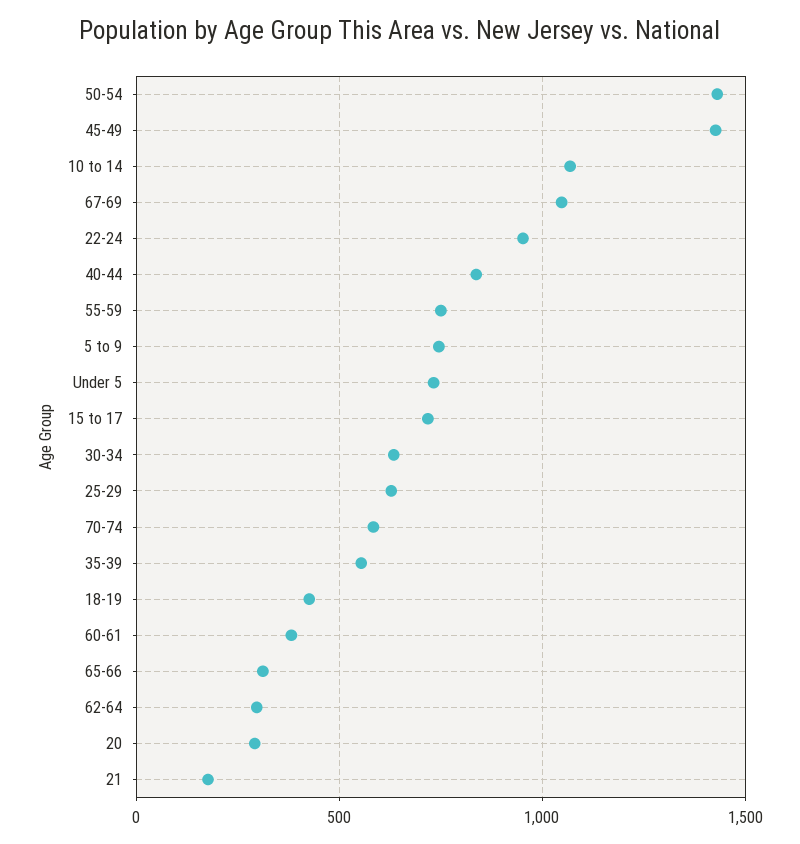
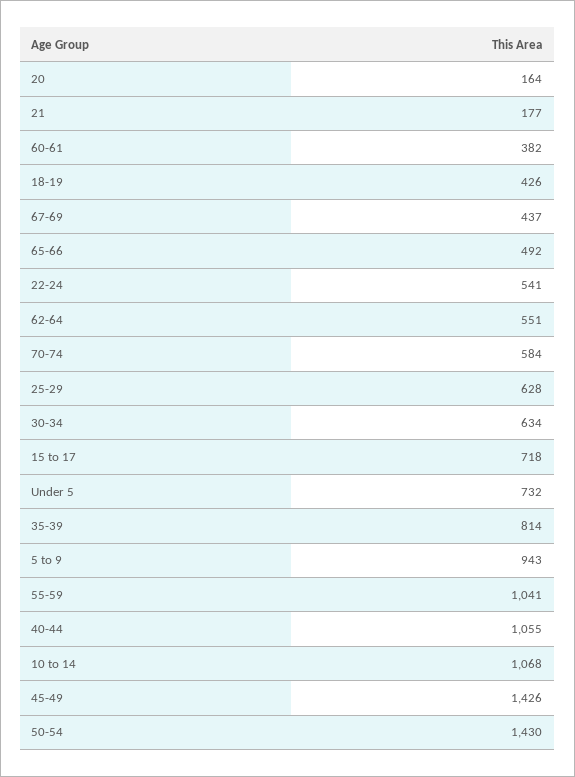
67-69: 1050 -> 437
22-24: 950 -> 541
40-44: 850 -> 1055
55-59: 750 -> 1041
5 to 9: 750 -> 943
35-39: 550 -> 814
65-66: 300 -> 492
62-64: 300 -> 551
20: 300 -> 164

